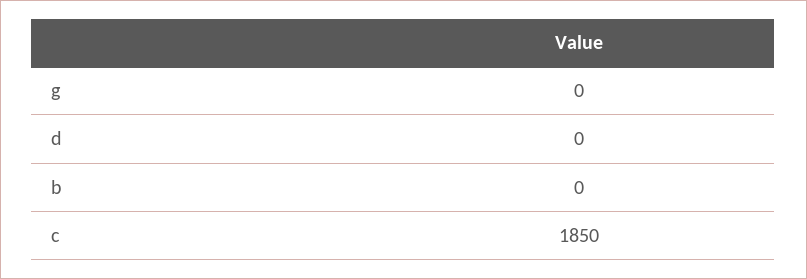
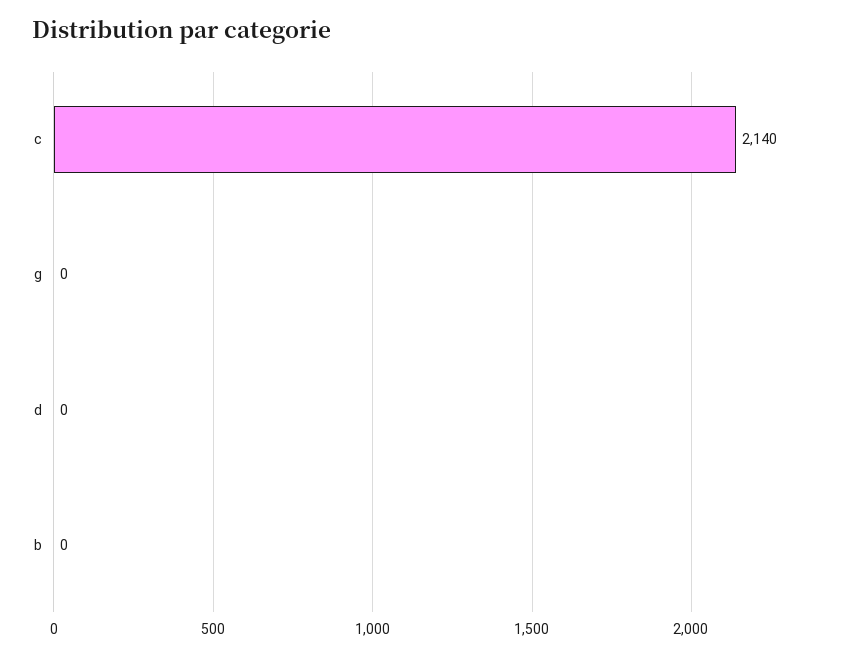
c: 1850 -> 2140

